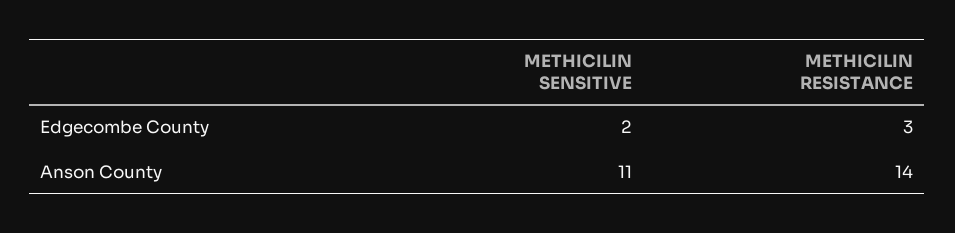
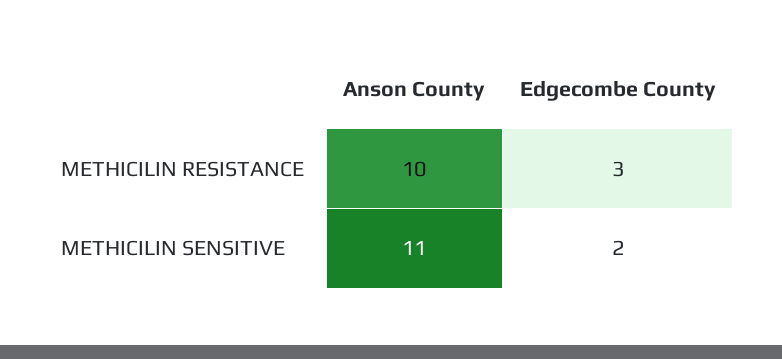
METHICILIN RESISTANCE, Anson County: 14 -> 10

